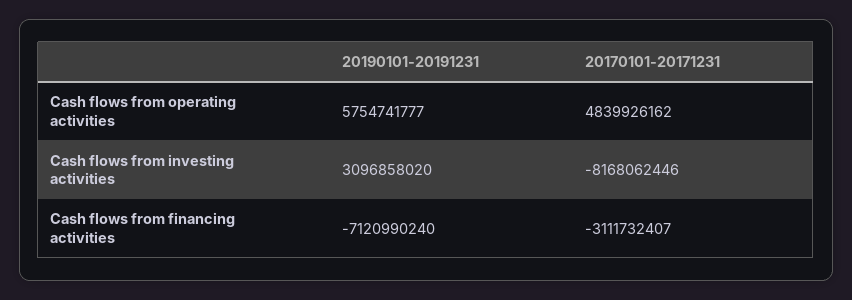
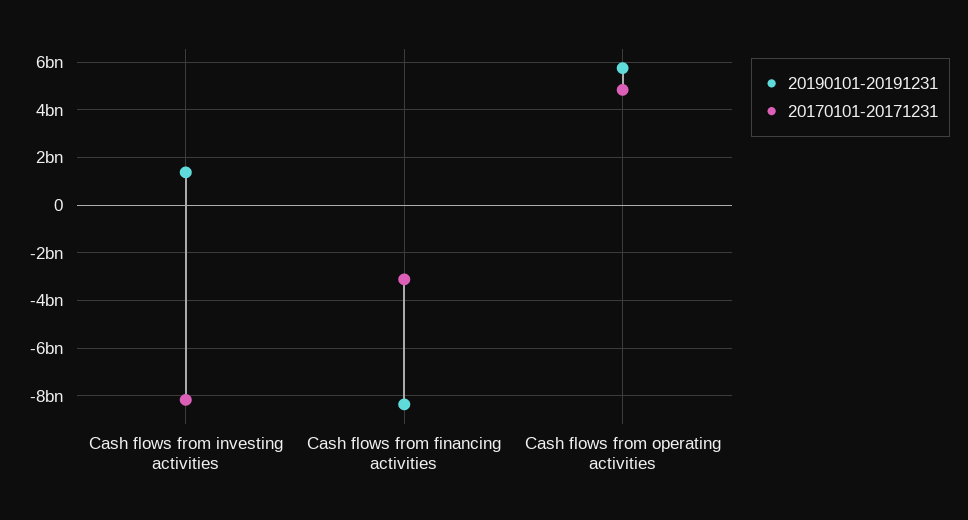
20190101-20191231, Cash flows from investing activities: 3096858020 -> 1500000000
20190101-20191231, Cash flows from financing activities: -7120990240 -> -8500000000

